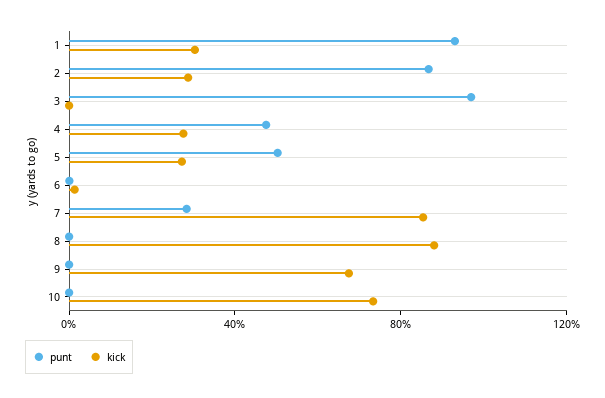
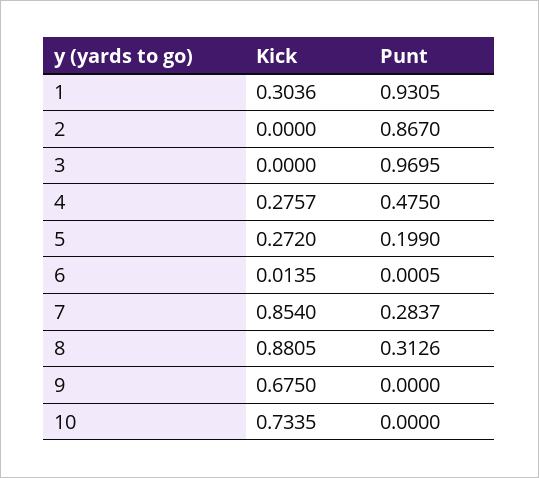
kick, 2: 0.3 -> 0
punt, 5: 0.5 -> 0.199
punt, 8: 0 -> 0.3126

